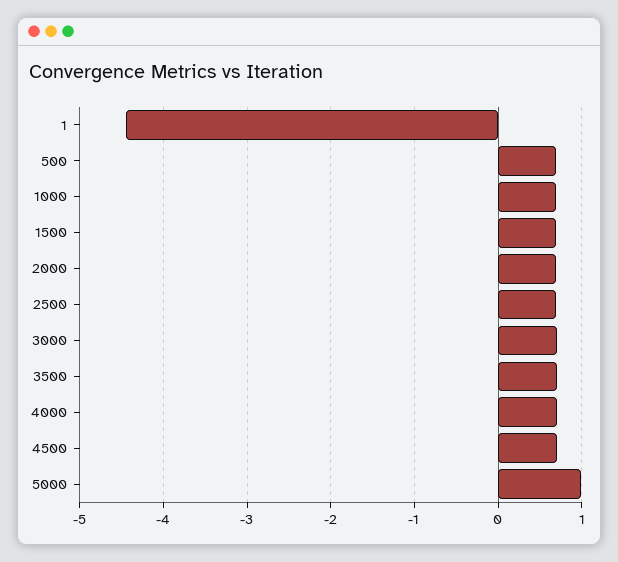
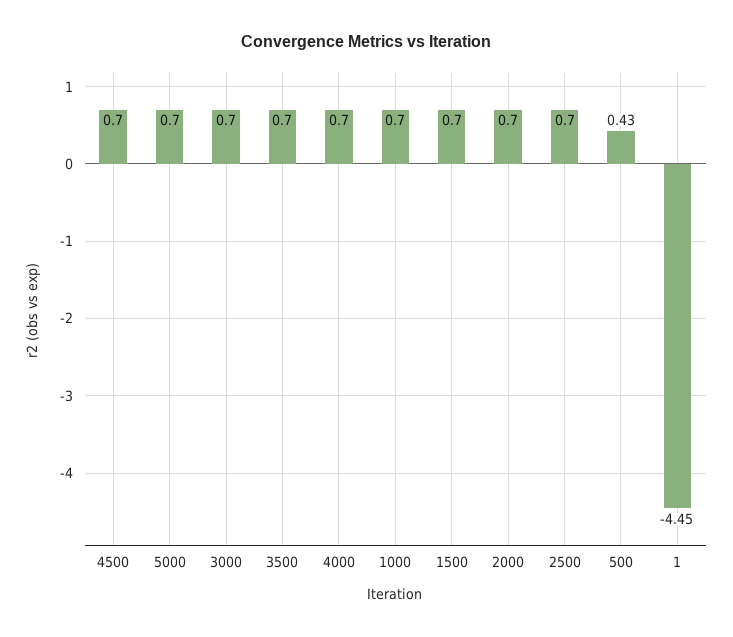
500: 0.7 -> 0.43
5000: 1 -> 0.7

